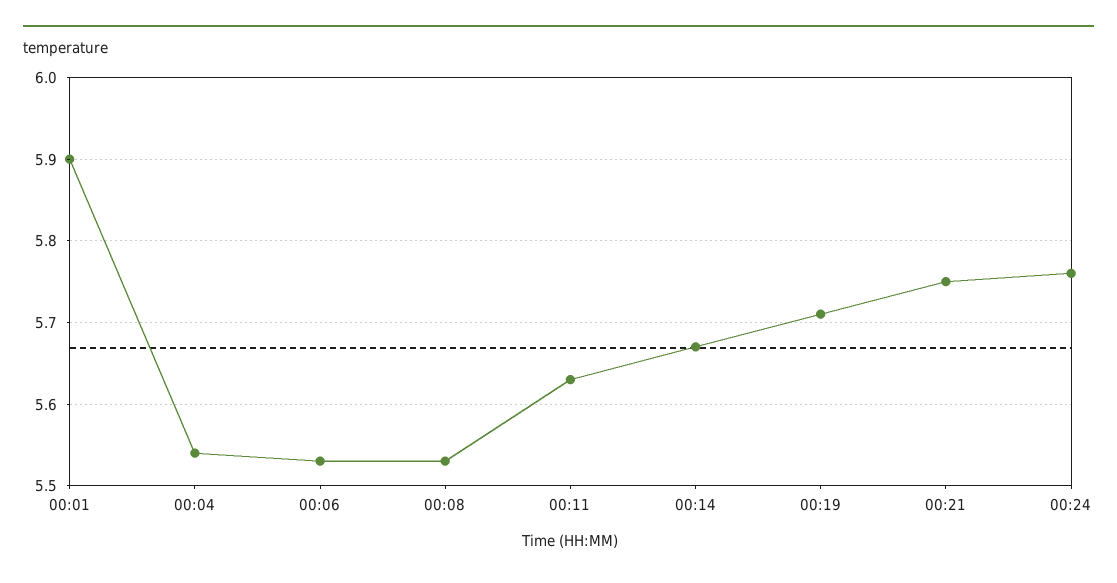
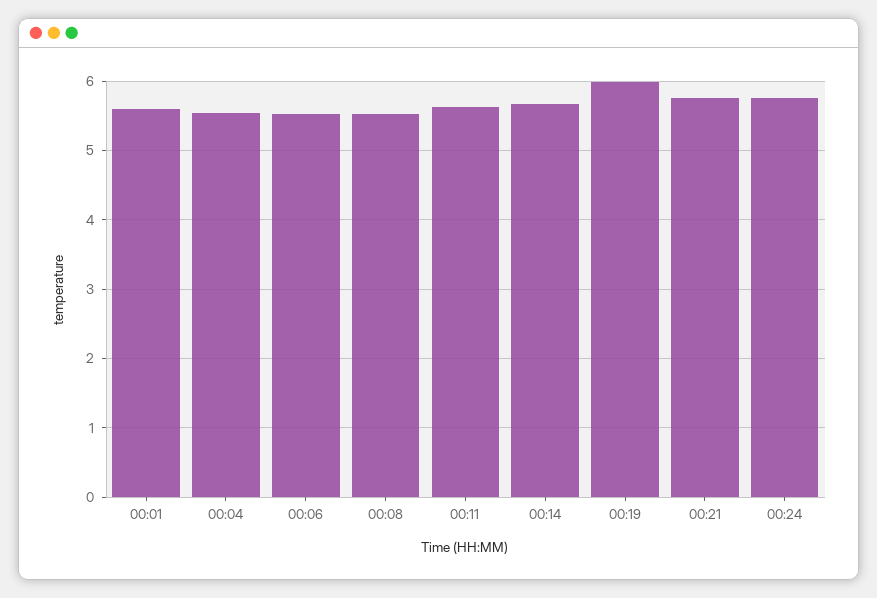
00:01: 5.9 -> 5.6
00:19: 5.71 -> 6

